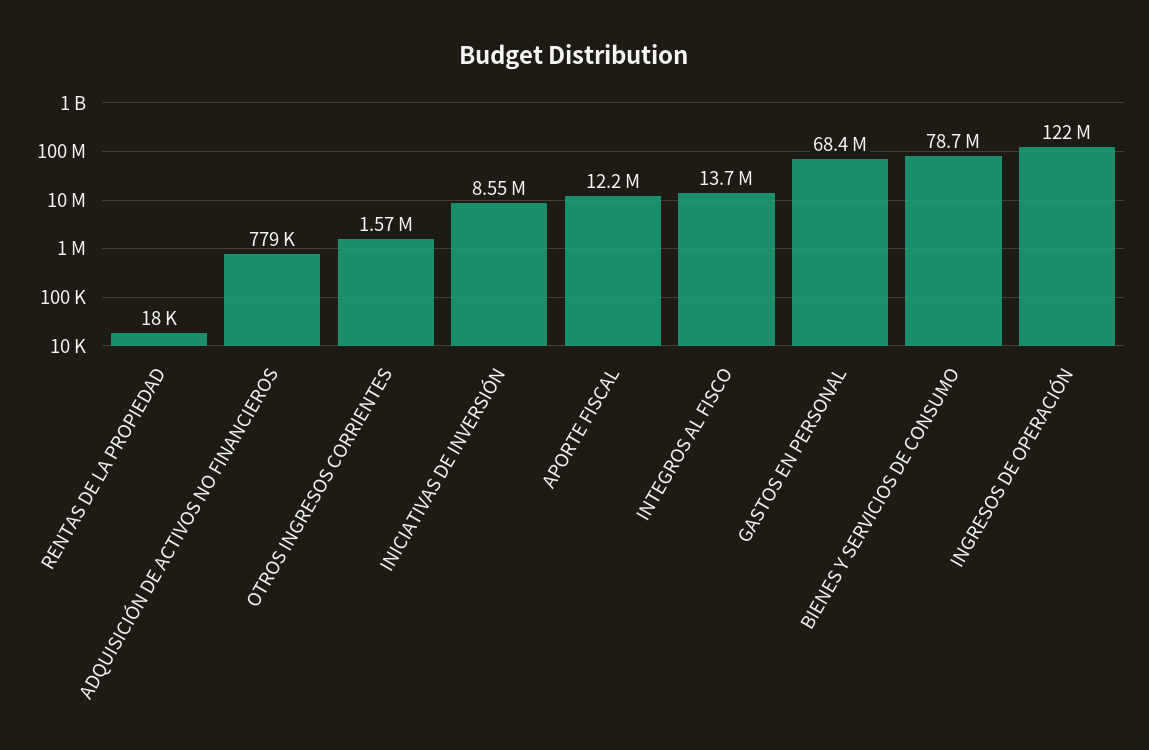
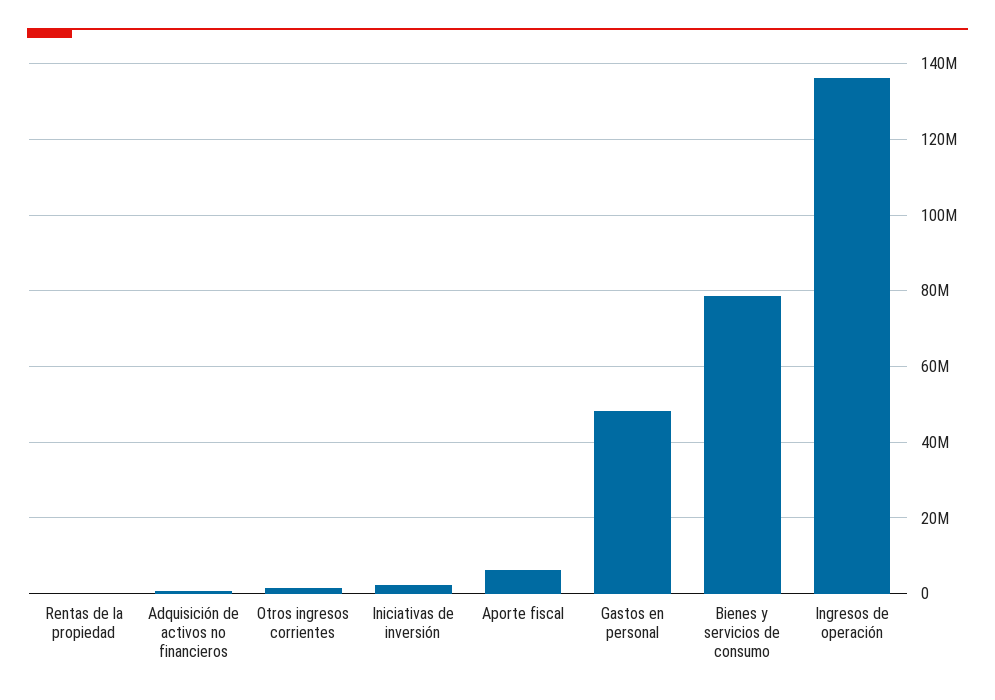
INICIATIVAS DE INVERSIÓN: 8550000 -> 2000000
APORTE FISCAL: 12200000 -> 6000000
INTEGROS AL FISCO: 13700000 -> none
GASTOS EN PERSONAL: 68400000 -> 48000000
INGRESOS DE OPERACIÓN: 122000000 -> 136000000

